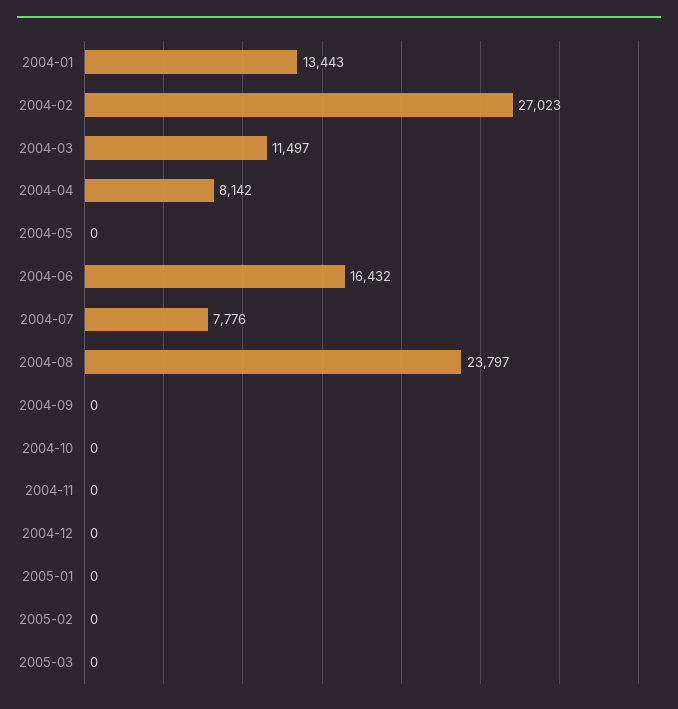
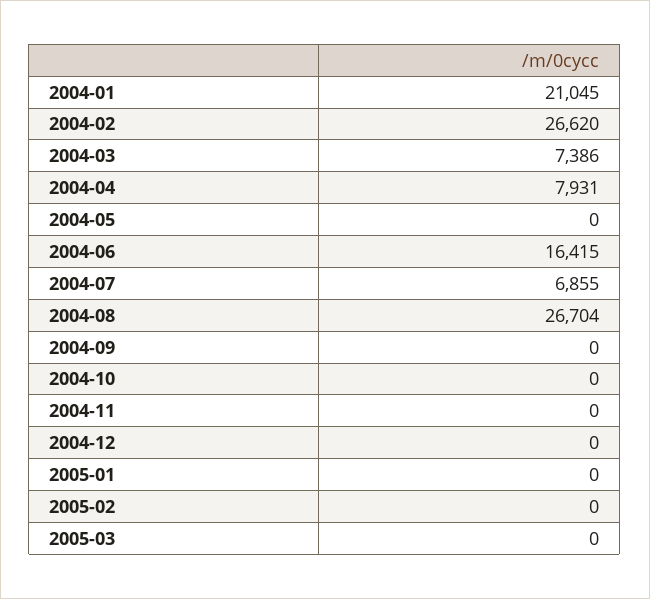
2004-01: 13443 -> 21045
2004-02: 27023 -> 26620
2004-03: 11497 -> 7386
2004-04: 8142 -> 7931
2004-06: 16432 -> 16415
2004-07: 7776 -> 6855
2004-08: 23797 -> 26704

